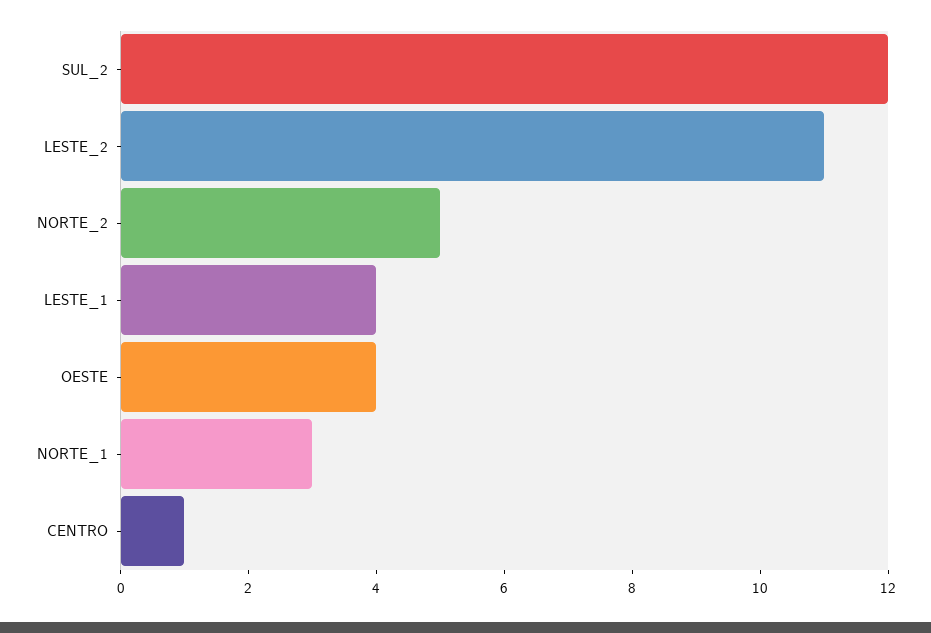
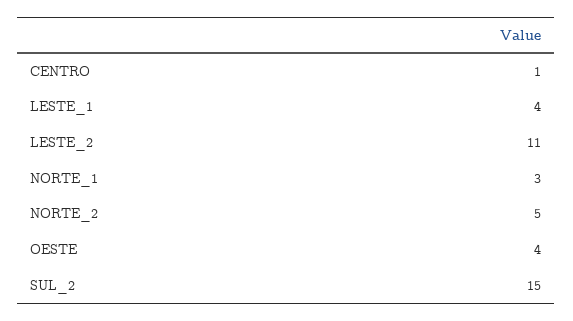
SUL_2: 12 -> 15

